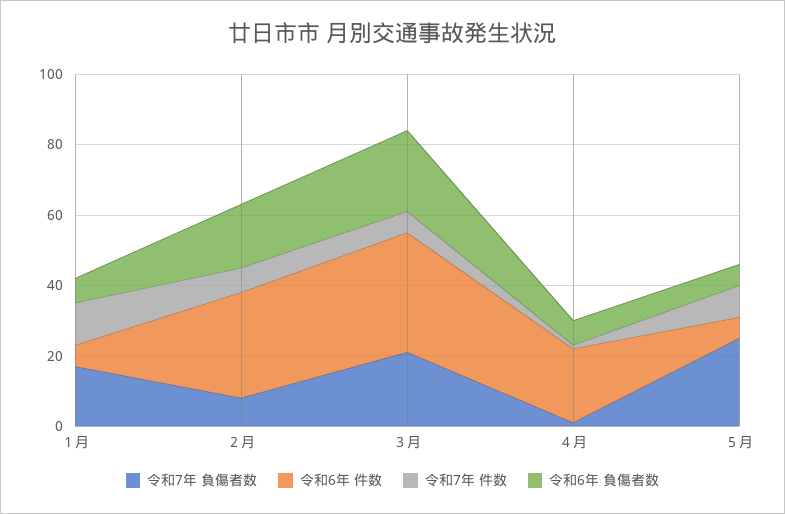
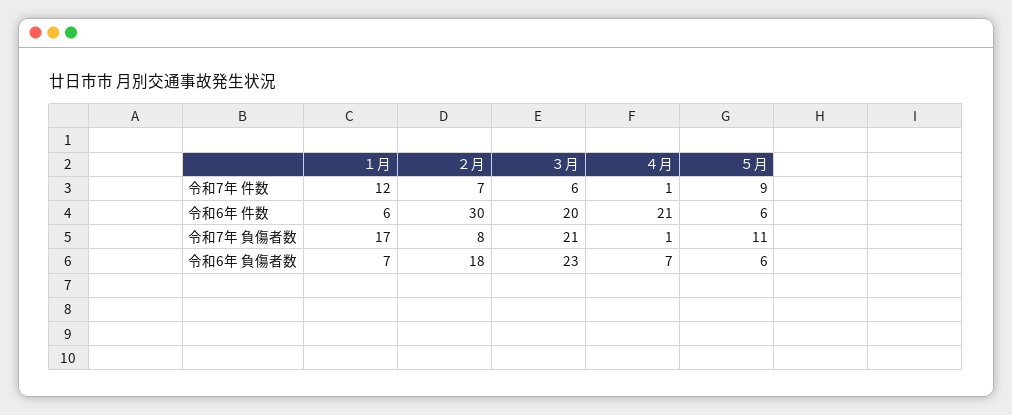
令和6年 件数, ３月: 35 -> 20
令和7年 負傷者数, ５月: 25 -> 11

